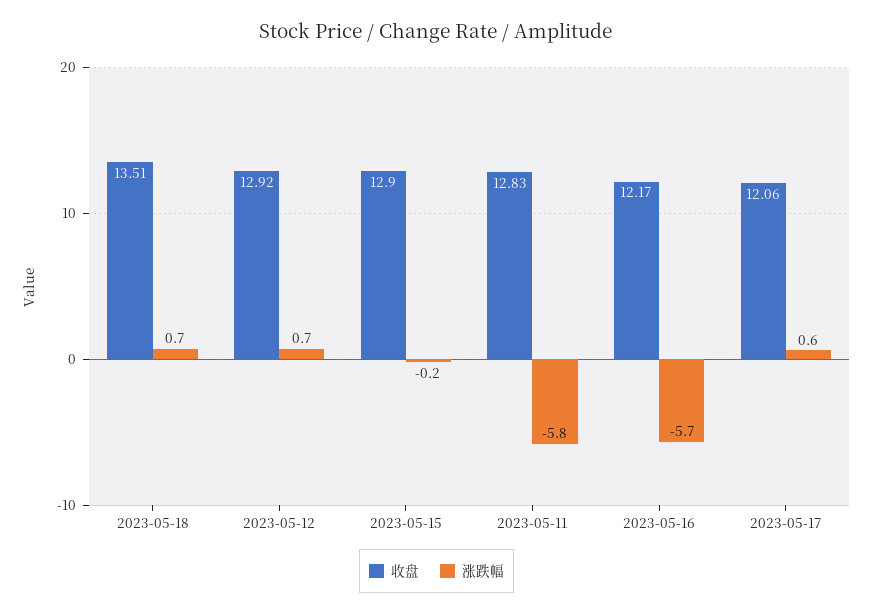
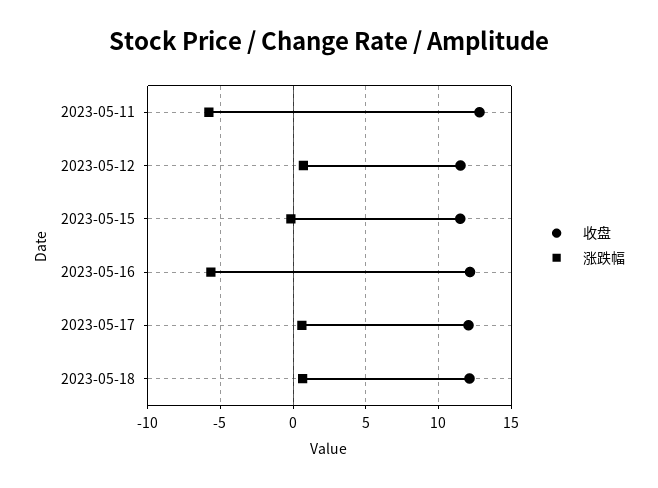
收盘, 2023-05-18: 13.51 -> 12
收盘, 2023-05-12: 12.92 -> 11.5
收盘, 2023-05-15: 12.9 -> 11.5

